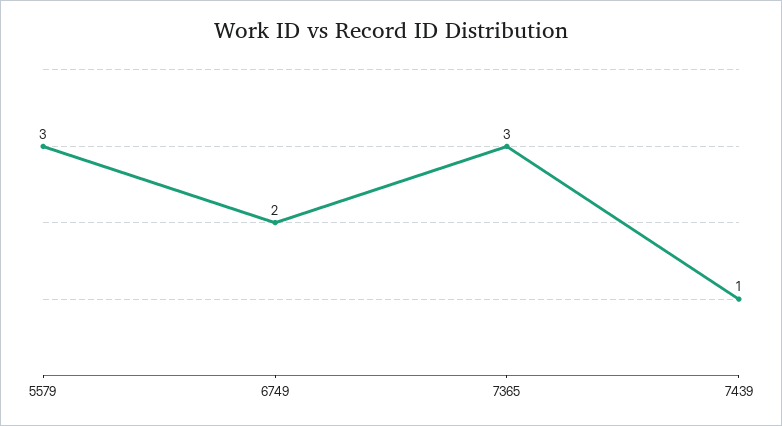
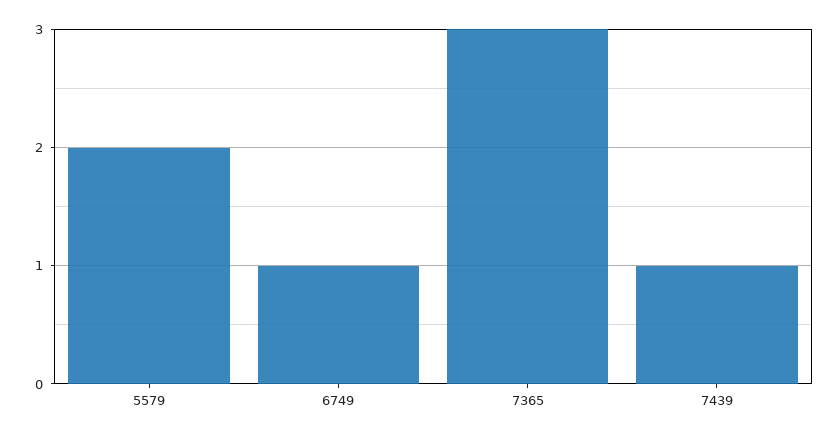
5579: 3 -> 2
6749: 2 -> 1

